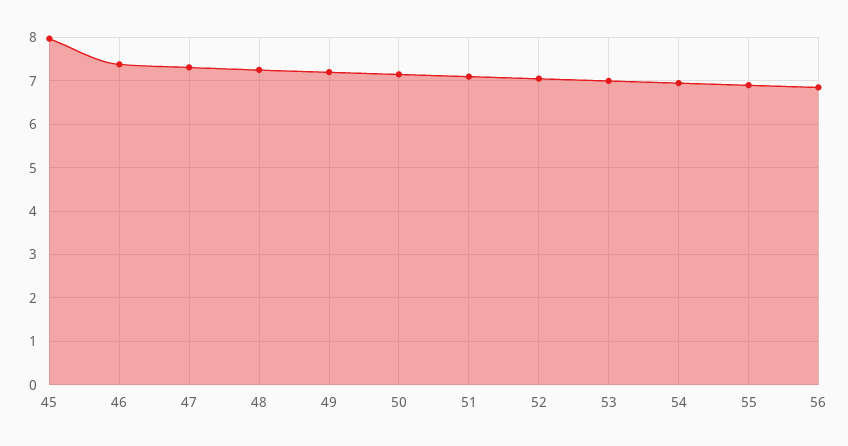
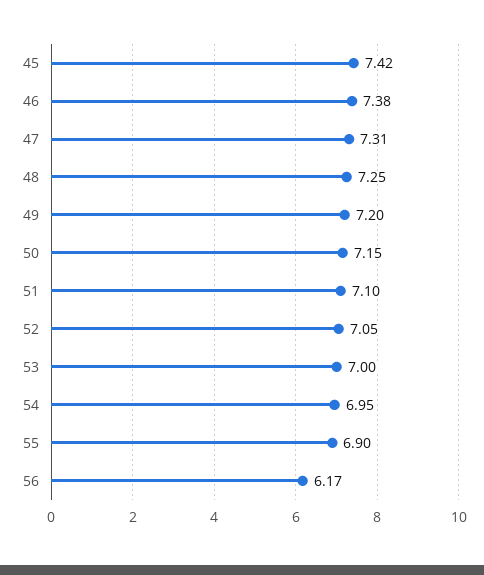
45: 8 -> 7.42
56: 6.8 -> 6.17

